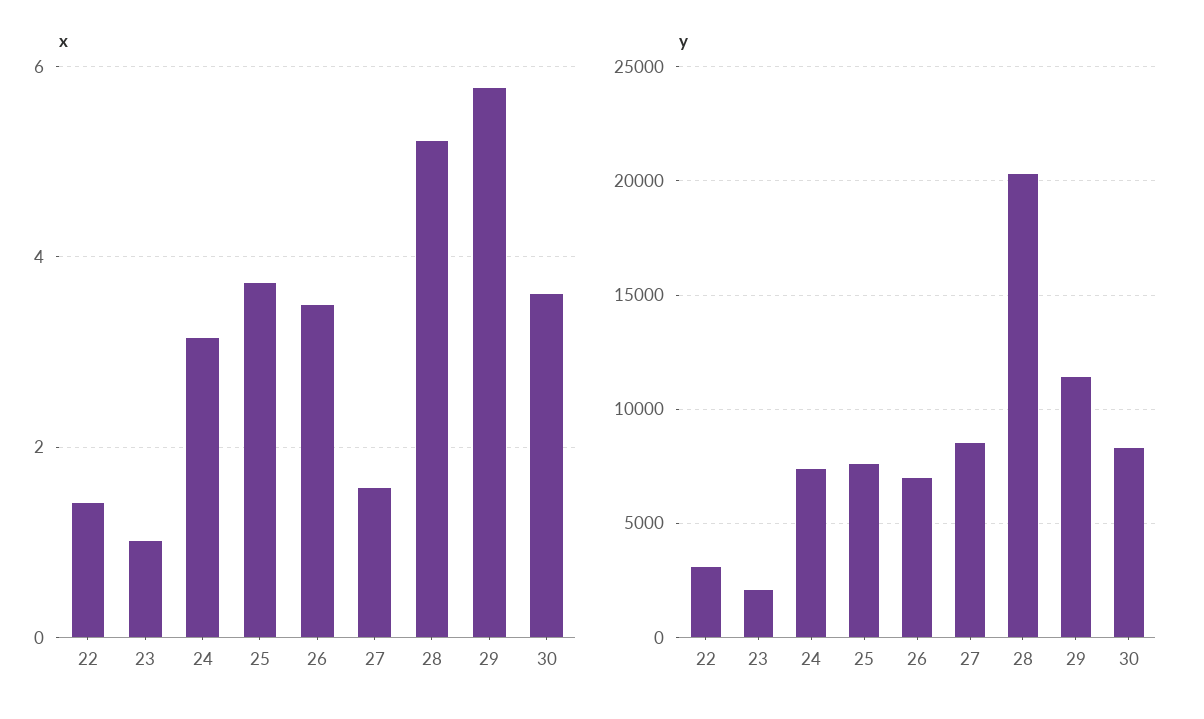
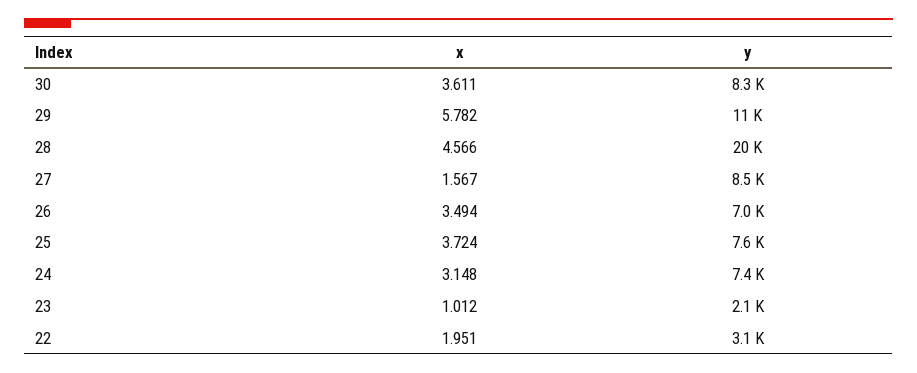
x, 22: 1.4 -> 1.951
x, 28: 5.2 -> 4.566

